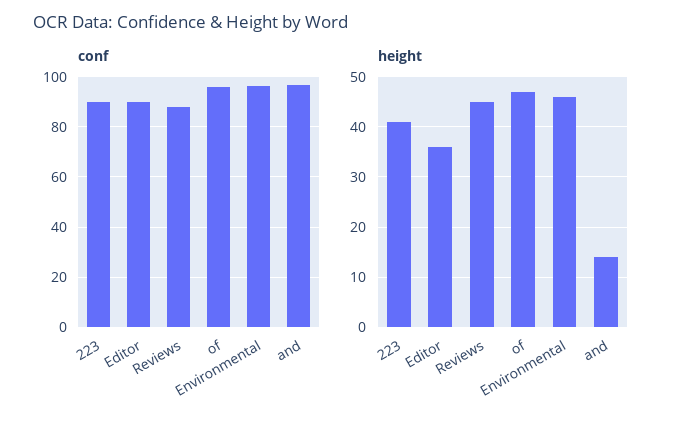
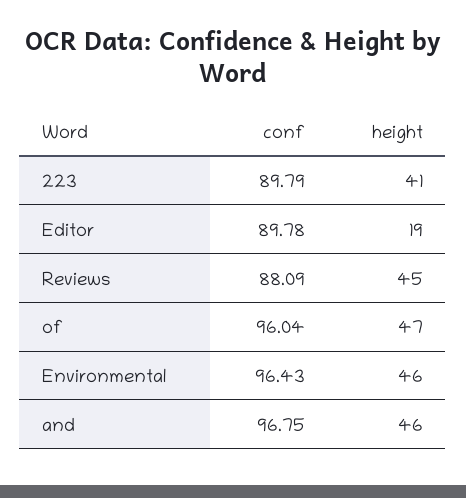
height, Editor: 35 -> 19
height, and: 15 -> 46

